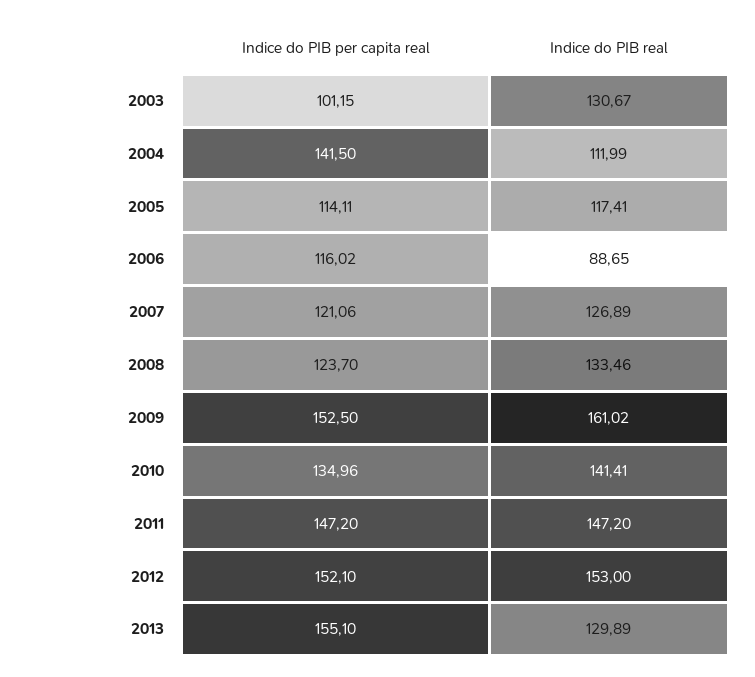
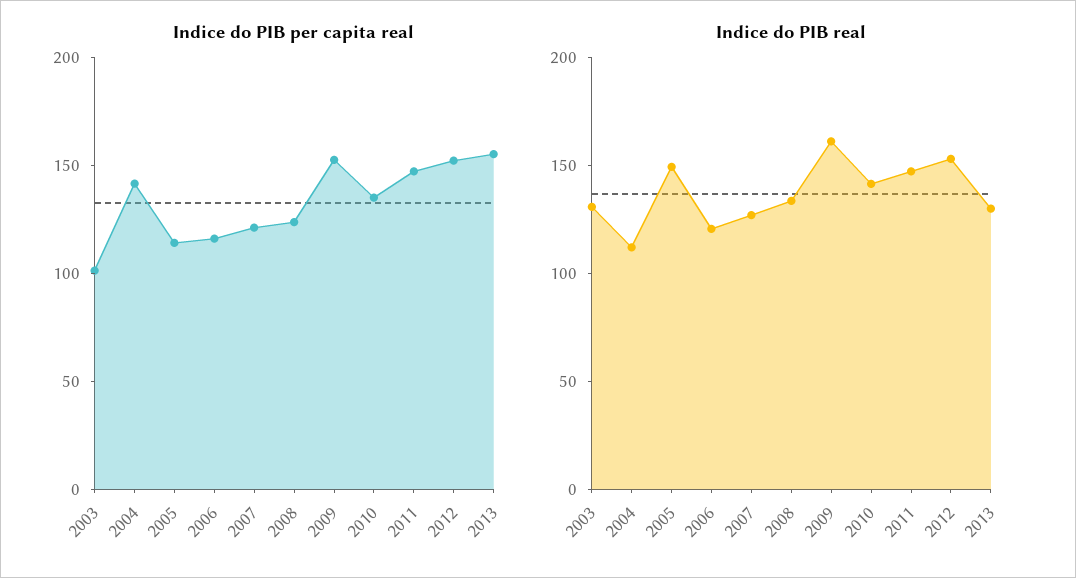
Indice do PIB real, 2005: 117.41 -> 150
Indice do PIB real, 2006: 88.65 -> 120

